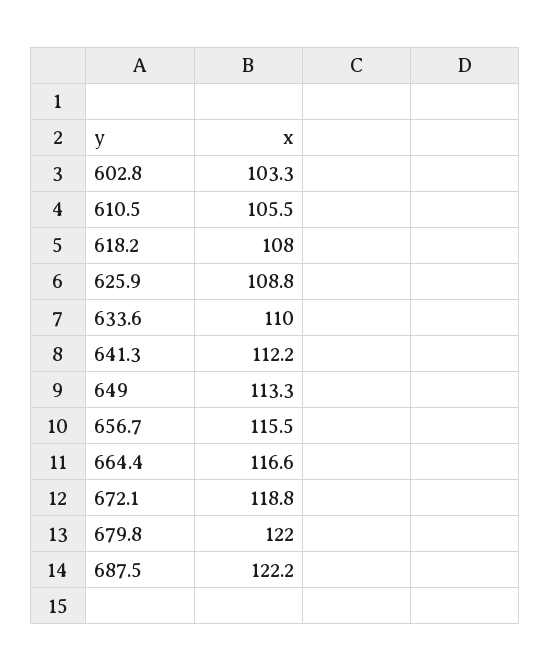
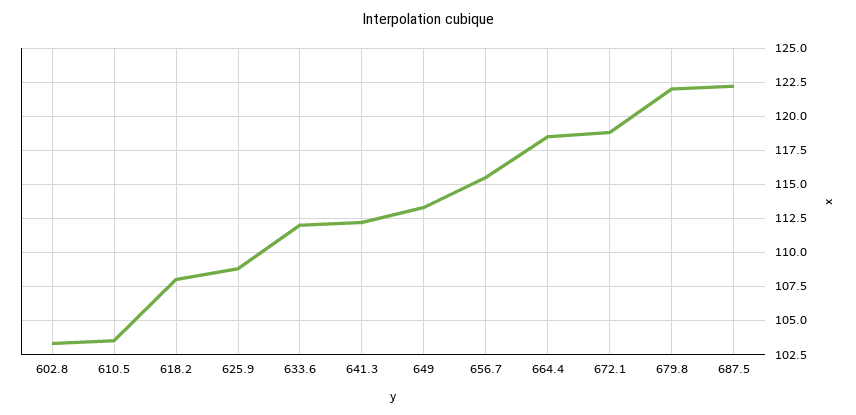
610.5: 105.5 -> 103.5
633.6: 110 -> 112
664.4: 116.6 -> 118.5

